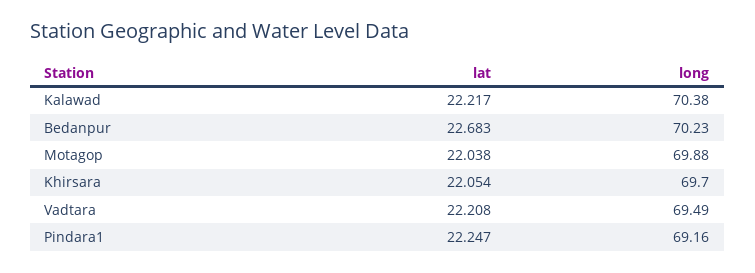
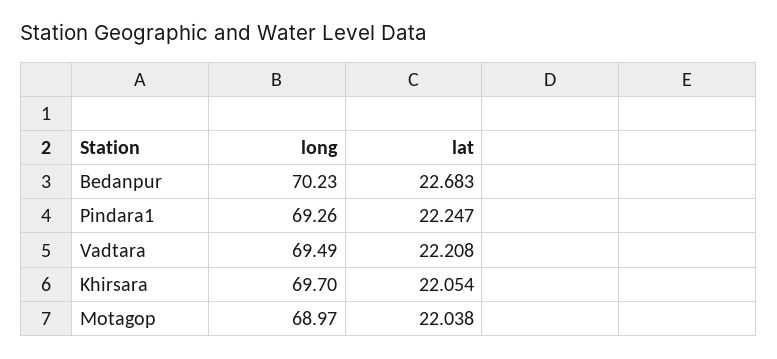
lat, Kalawad: 22.217 -> none
long, Kalawad: 70.38 -> none
long, Motagop: 69.88 -> 68.97
long, Pindara1: 69.16 -> 69.26

